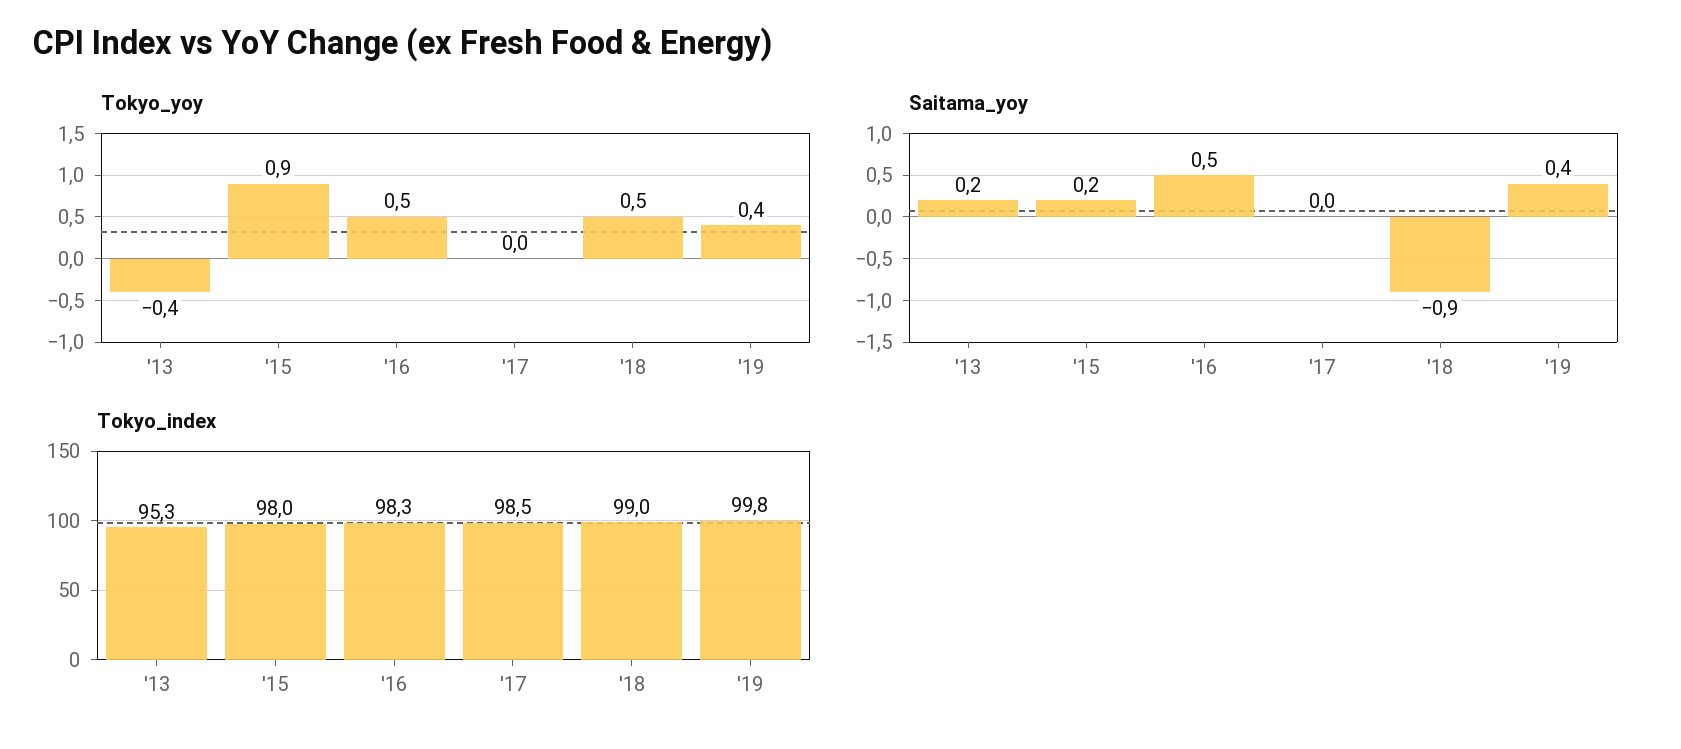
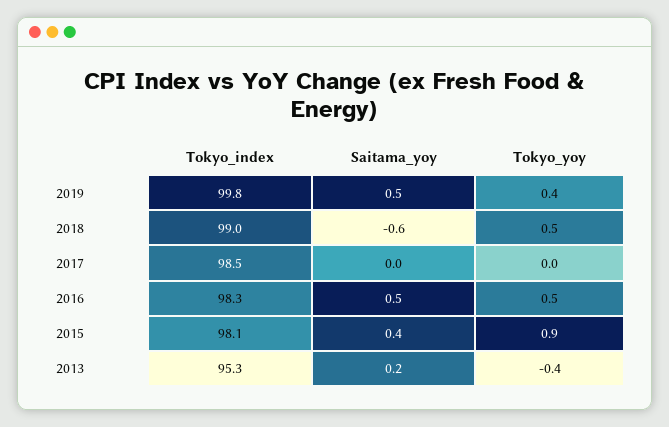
Saitama_yoy, '15: 0.2 -> 0.4
Saitama_yoy, '18: -0.9 -> -0.6
Saitama_yoy, '19: 0.4 -> 0.5
Tokyo_index, '15: 98 -> 98.1

